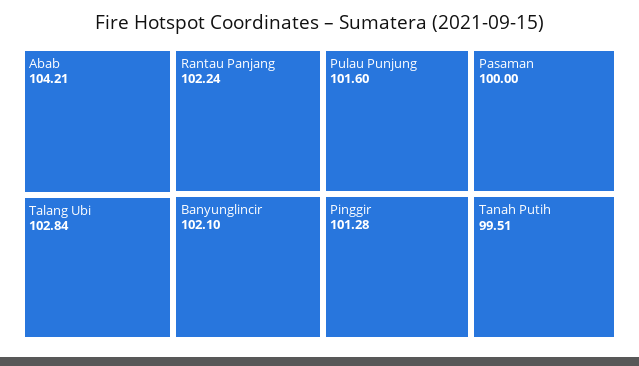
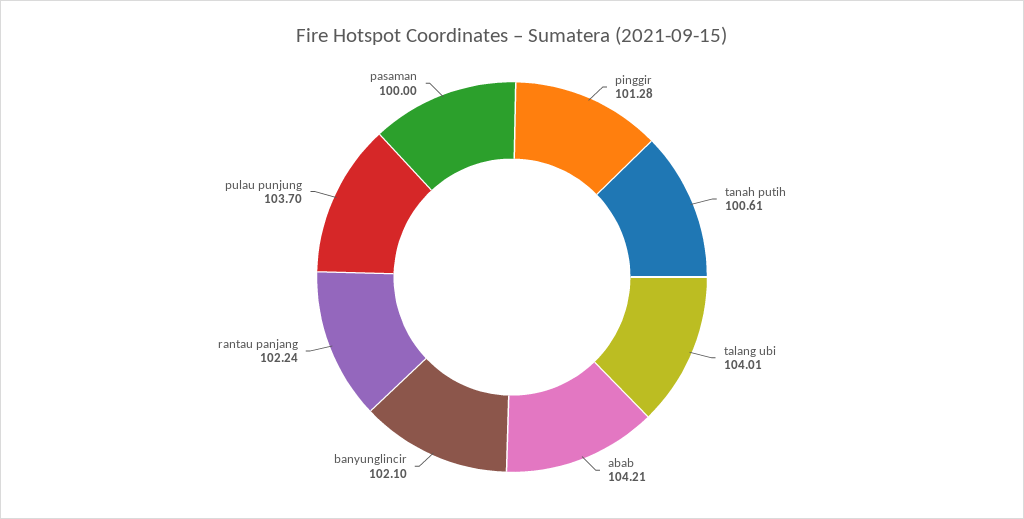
Talang Ubi: 102.84 -> 104.01
Pulau Punjung: 101.6 -> 103.7
Tanah Putih: 99.51 -> 100.61

